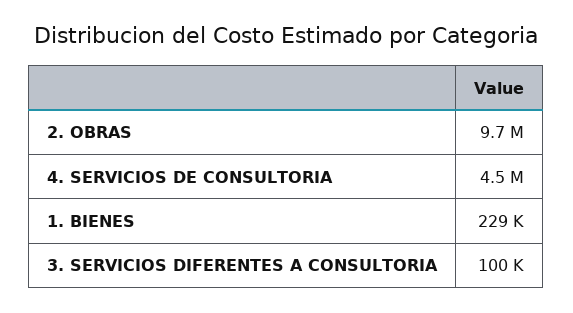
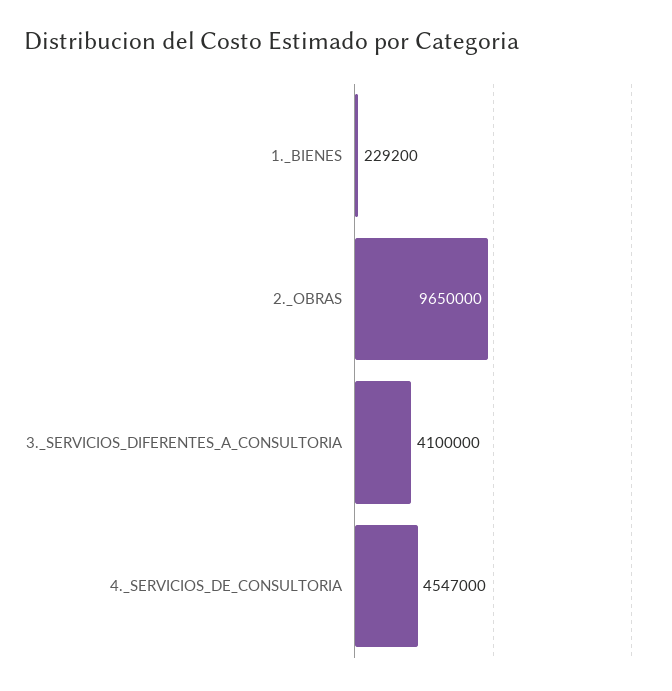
3. SERVICIOS DIFERENTES A CONSULTORIA: 100000 -> 4100000

